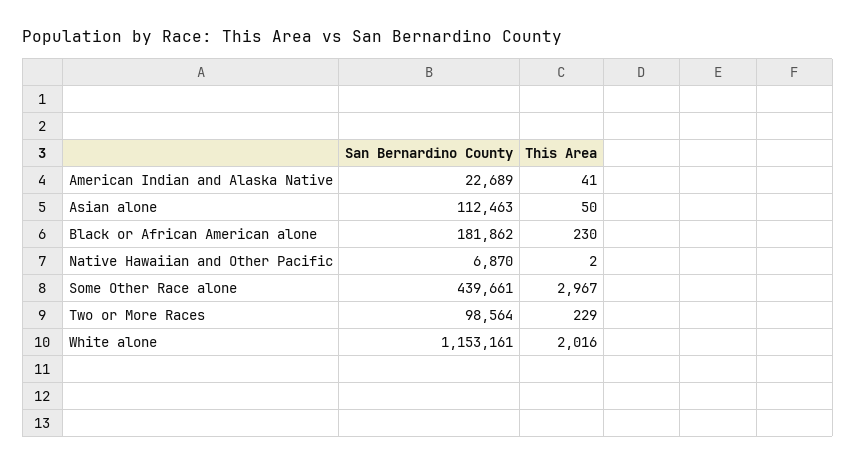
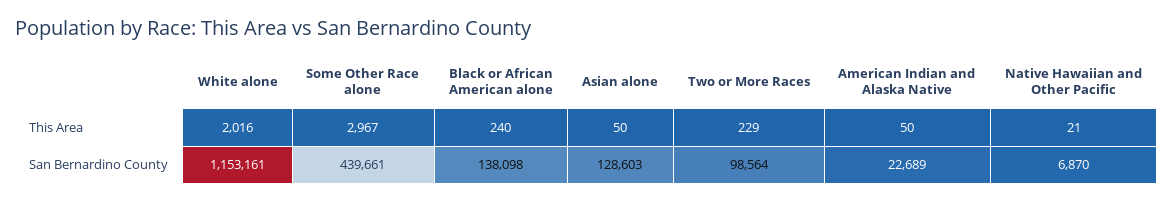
This Area, American Indian and Alaska Native: 41 -> 50
San Bernardino County, Asian alone: 112463 -> 128603
San Bernardino County, Black or African American alone: 181862 -> 138098
This Area, Black or African American alone: 230 -> 240
This Area, Native Hawaiian and Other Pacific: 2 -> 21

